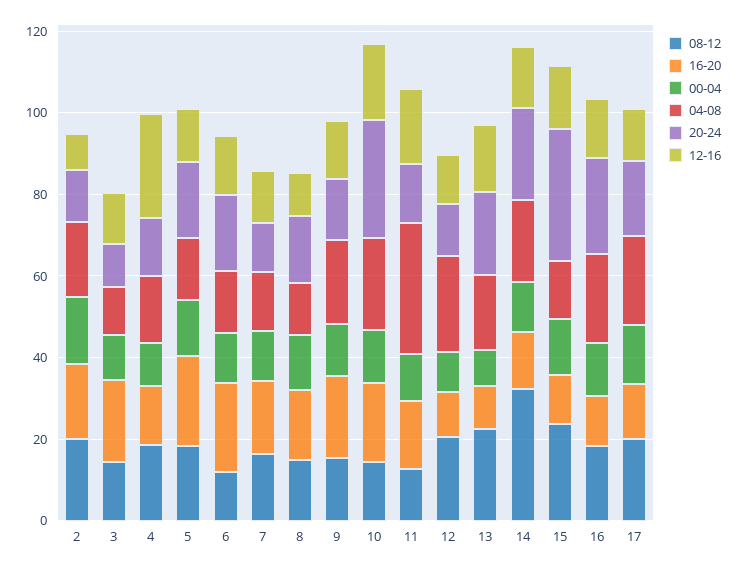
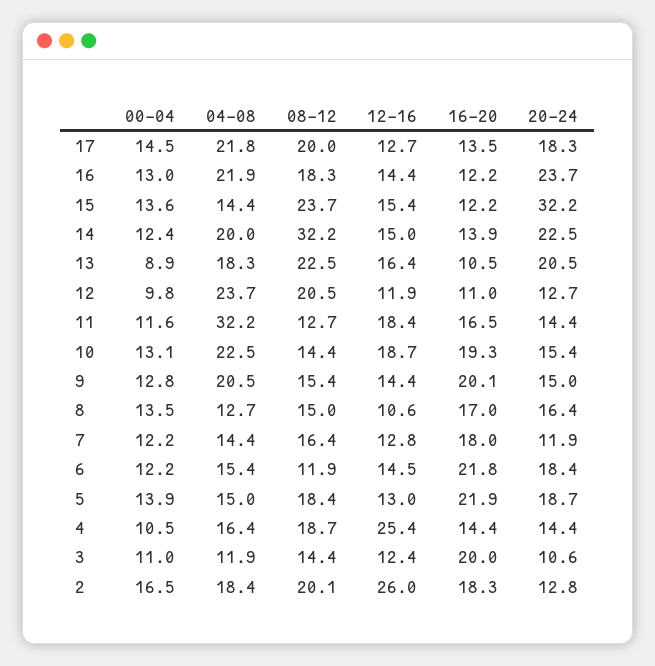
12-16, 2: 10 -> 26
20-24, 10: 30 -> 15.4

